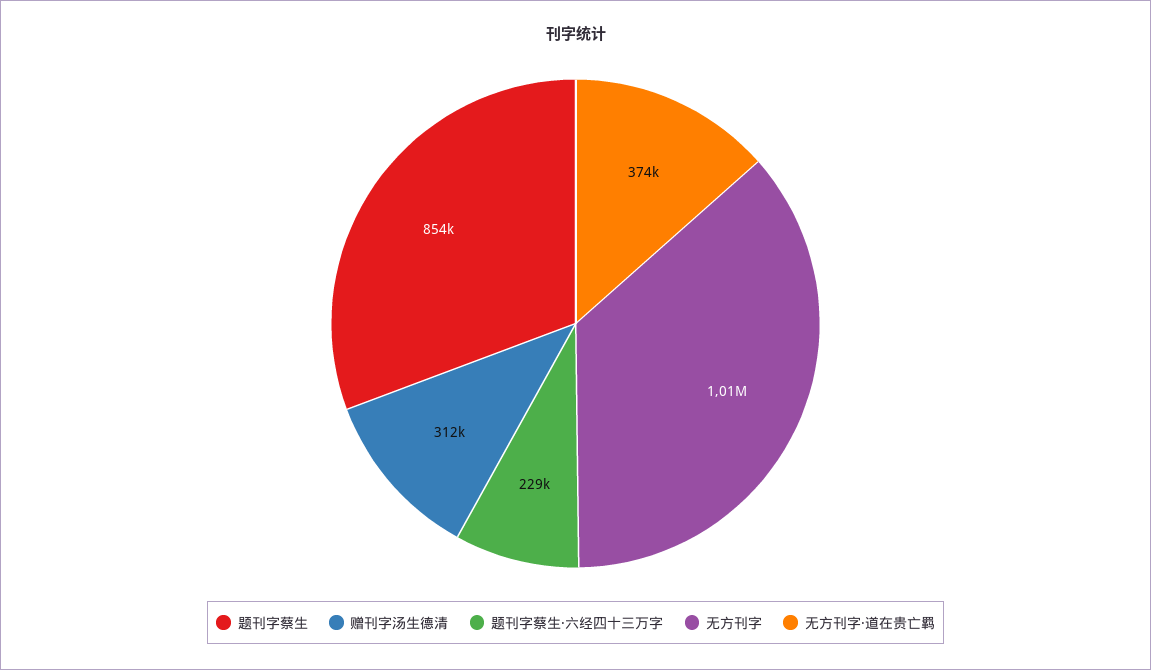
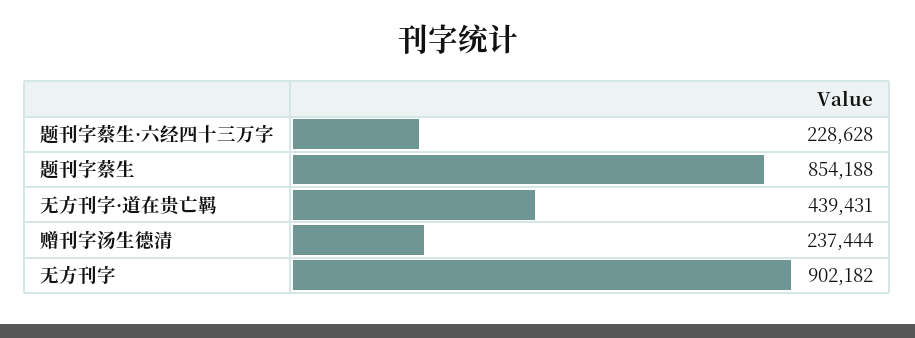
赠刊字汤生德清: 312000 -> 237444
无方刊字: 1010000 -> 902182
无方刊字·道在贵亡羁: 374000 -> 439431

